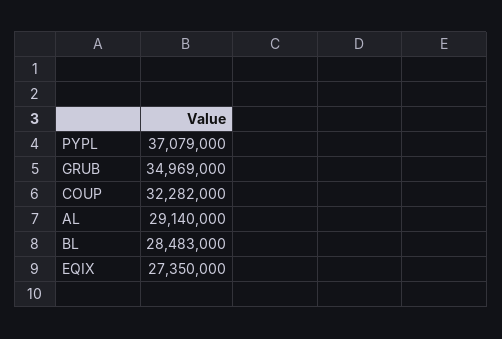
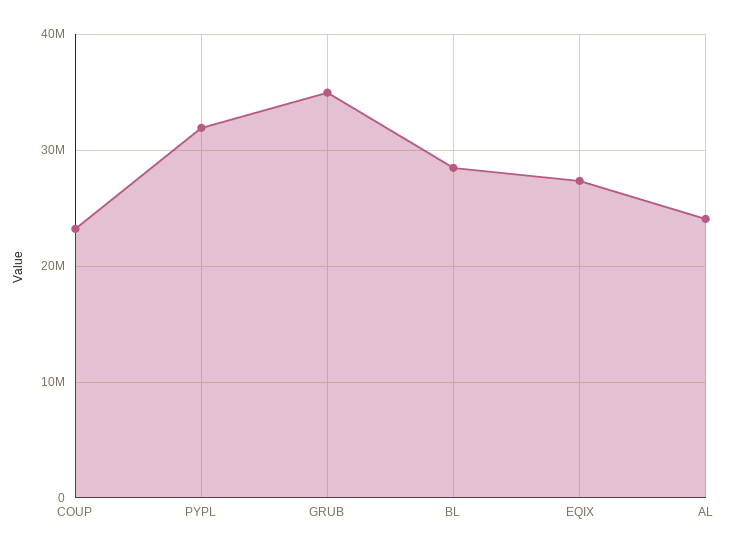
PYPL: 37079000 -> 32000000
COUP: 32282000 -> 23000000
AL: 29140000 -> 24000000

